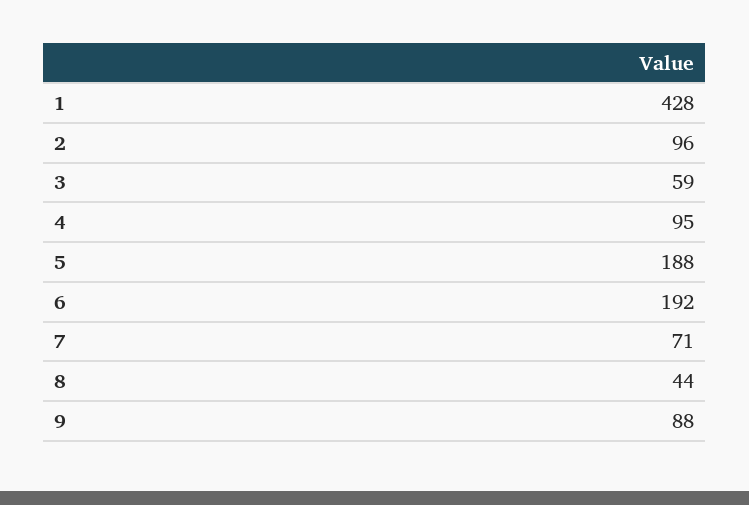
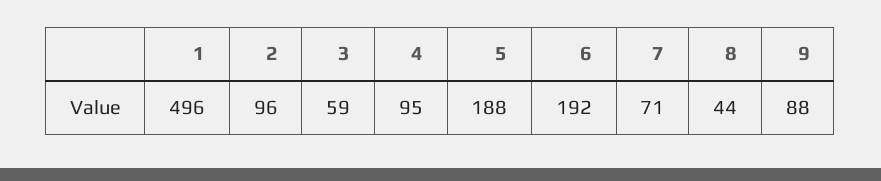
1: 428 -> 496

